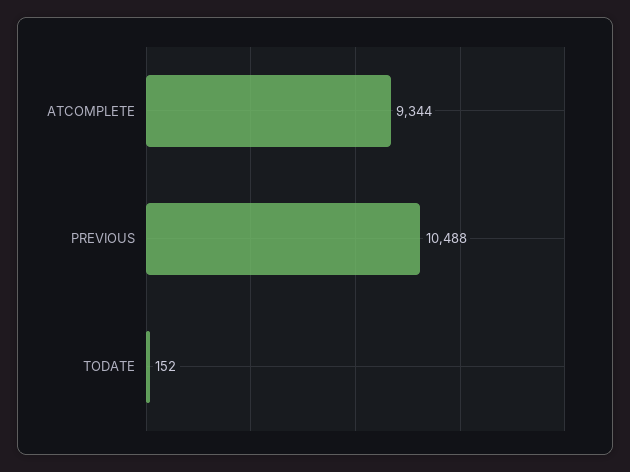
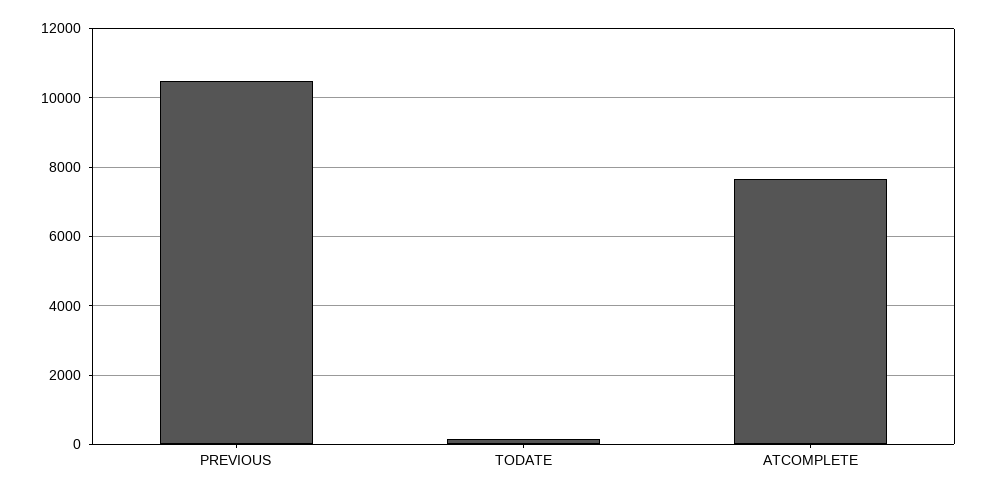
ATCOMPLETE: 9344 -> 7600

